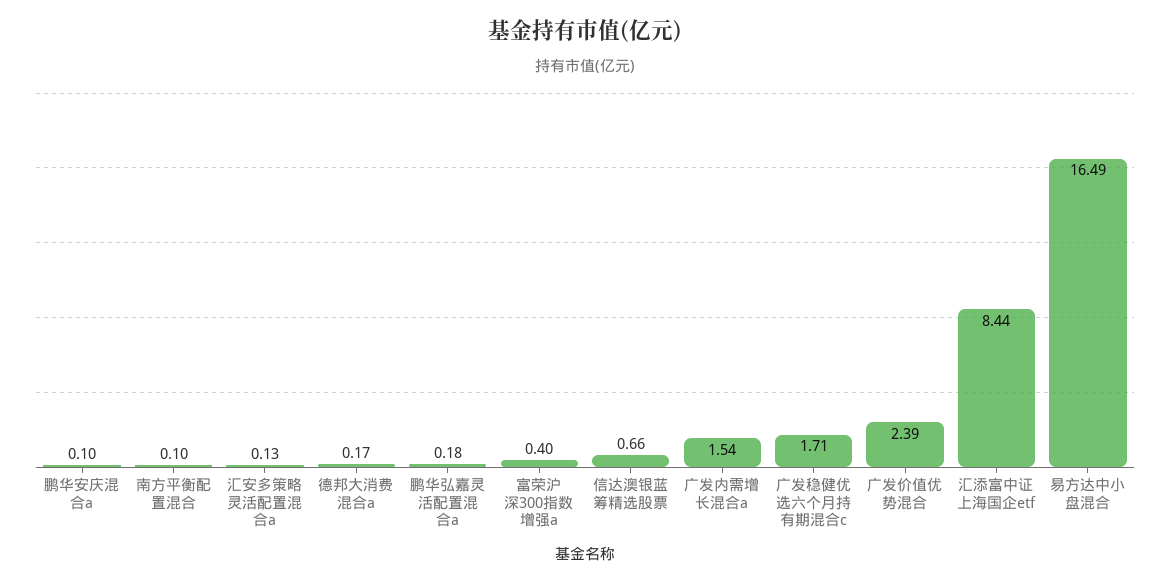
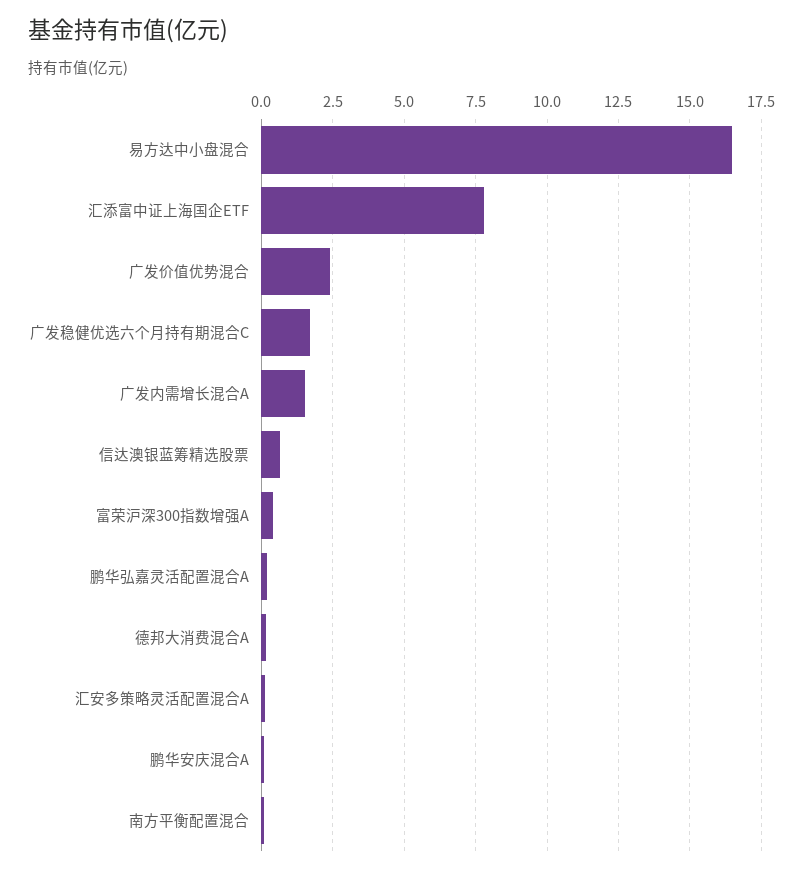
汇添富中证上海国企etf: 8.44 -> 7.75

